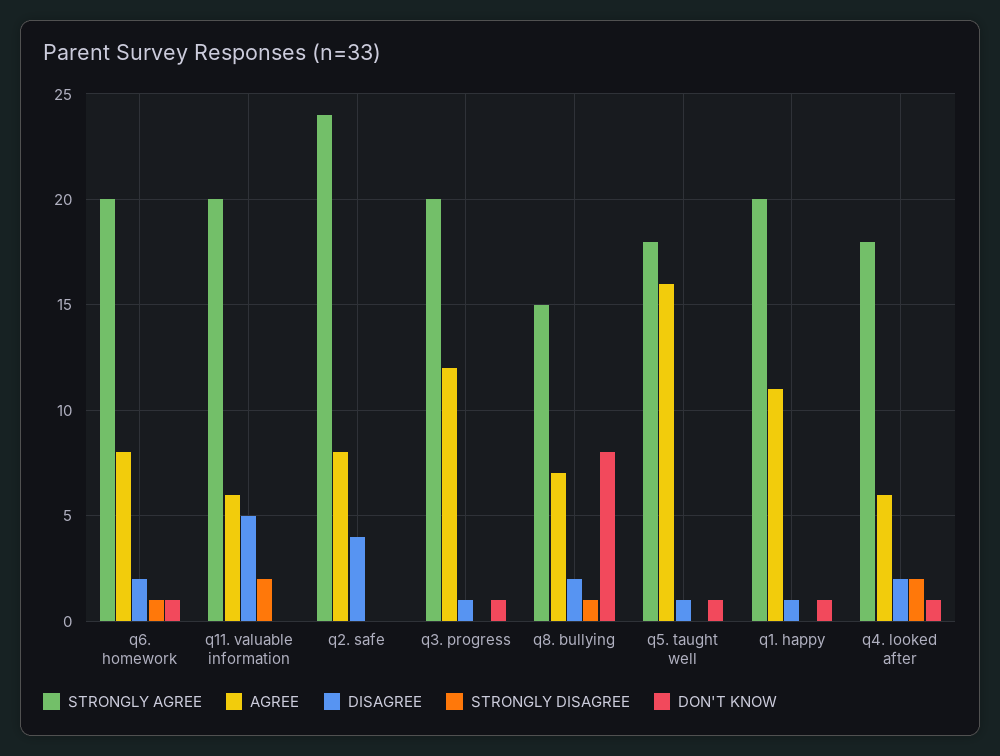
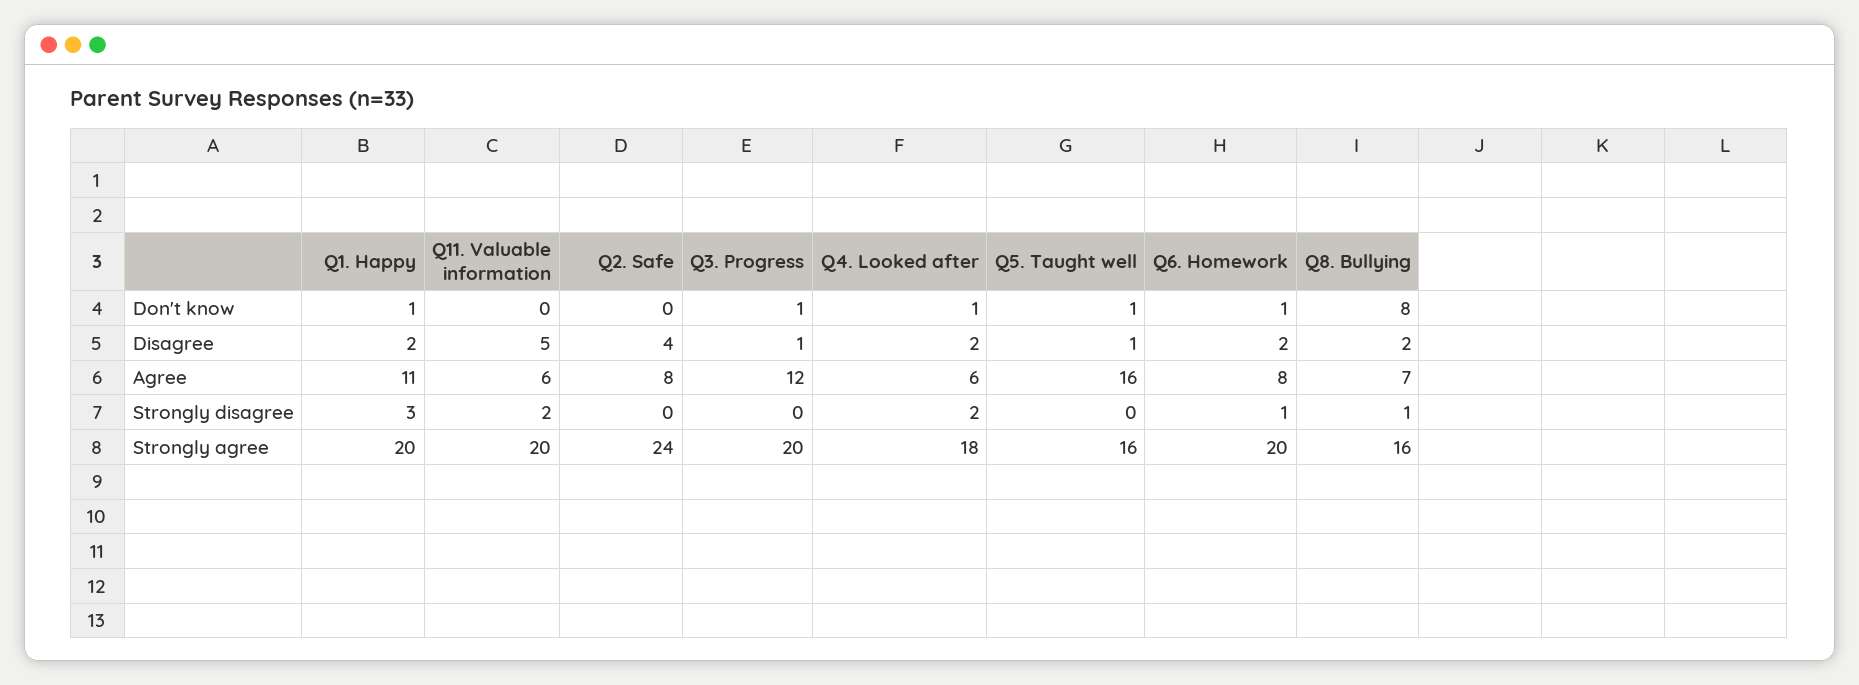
STRONGLY AGREE, q8. bullying: 15 -> 16
STRONGLY AGREE, q5. taught well: 18 -> 16
DISAGREE, q1. happy: 1 -> 2
STRONGLY DISAGREE, q1. happy: 0 -> 3

